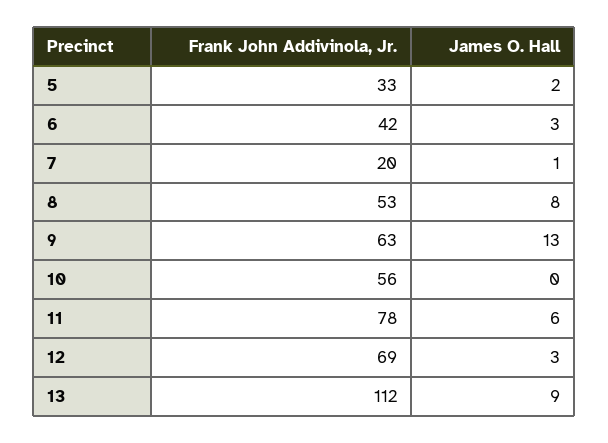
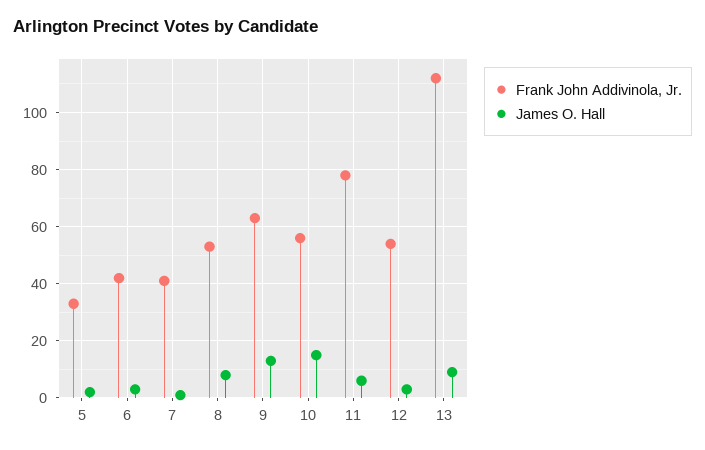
Frank John Addivinola, Jr., 7: 20 -> 40
James O. Hall, 10: 0 -> 15
Frank John Addivinola, Jr., 12: 69 -> 55

